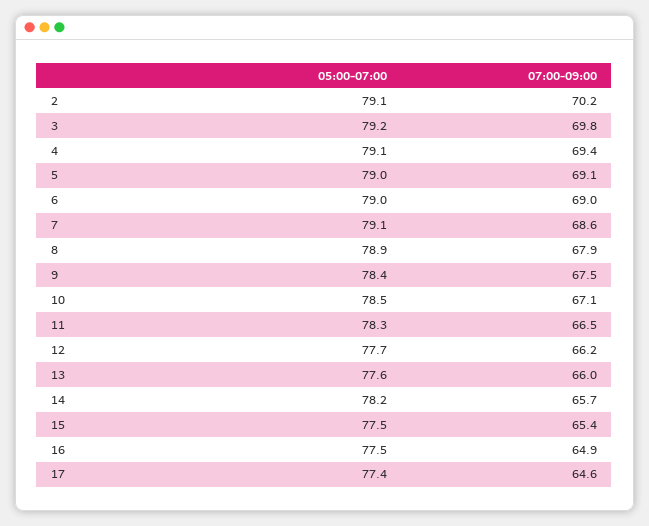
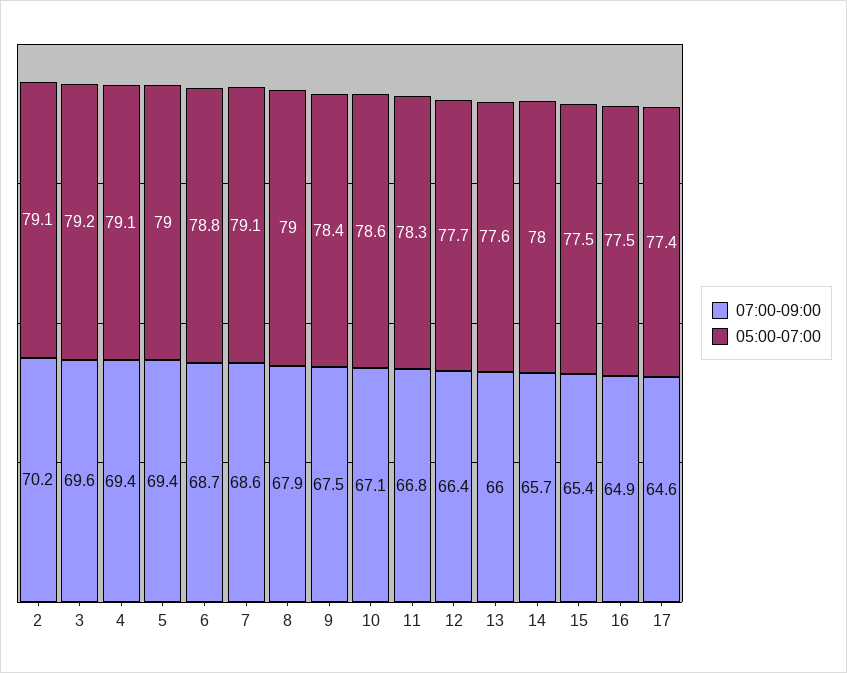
07:00-09:00, 3: 69.8 -> 69.6
07:00-09:00, 5: 69.1 -> 69.4
05:00-07:00, 6: 79 -> 78.8
07:00-09:00, 6: 69 -> 68.7
05:00-07:00, 8: 78.9 -> 79
05:00-07:00, 10: 78.5 -> 78.6
07:00-09:00, 11: 66.5 -> 66.8
07:00-09:00, 12: 66.2 -> 66.4
05:00-07:00, 14: 78.2 -> 78

